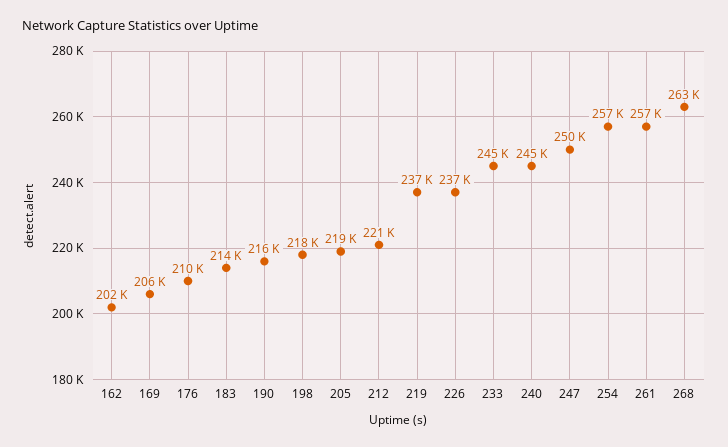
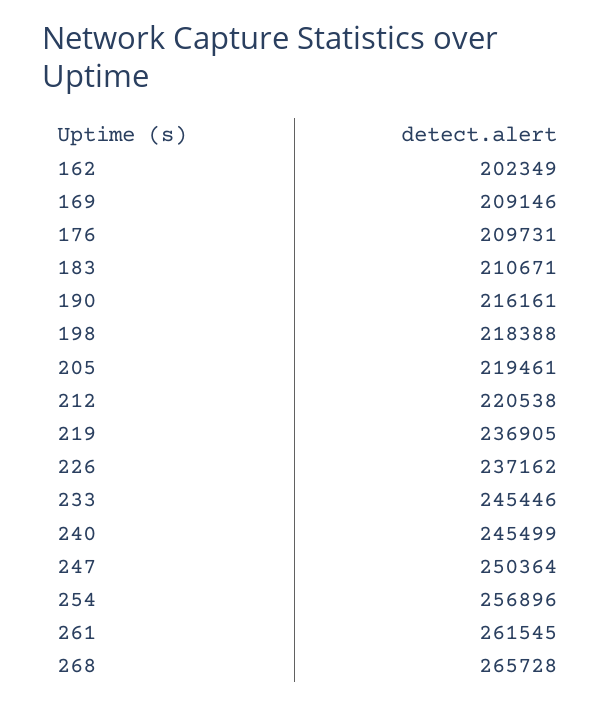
169: 206000 -> 209146
183: 214000 -> 210671
261: 257000 -> 261545
268: 263000 -> 265728

